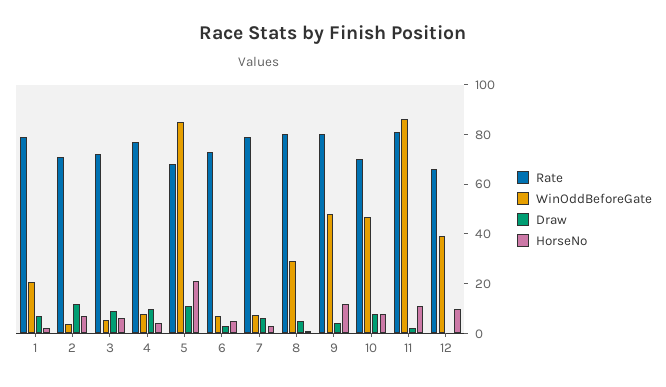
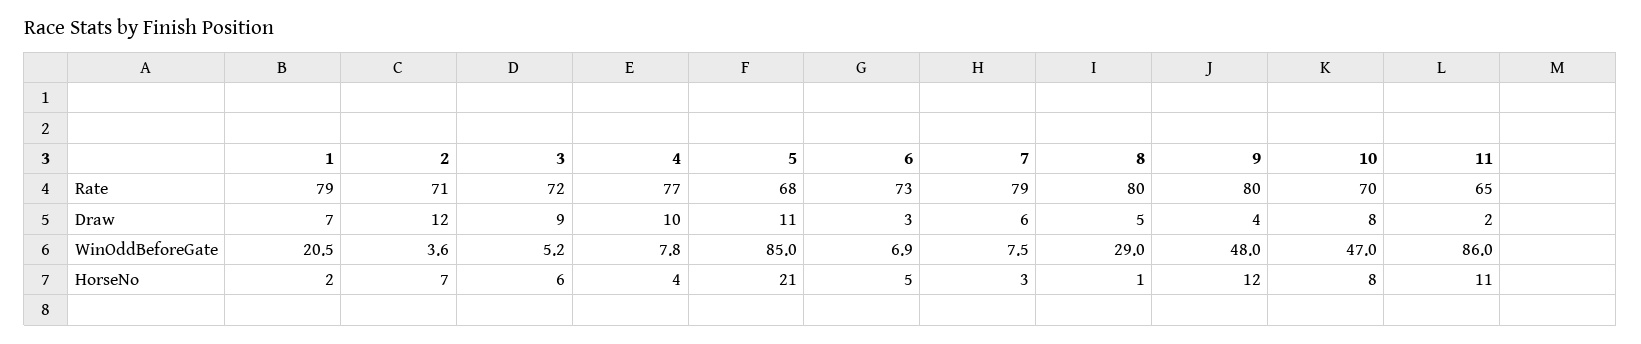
Rate, 11: 80 -> 65
Rate, 12: 65 -> none
WinOddBeforeGate, 12: 40 -> none
Draw, 12: 0 -> none
HorseNo, 12: 10 -> none

